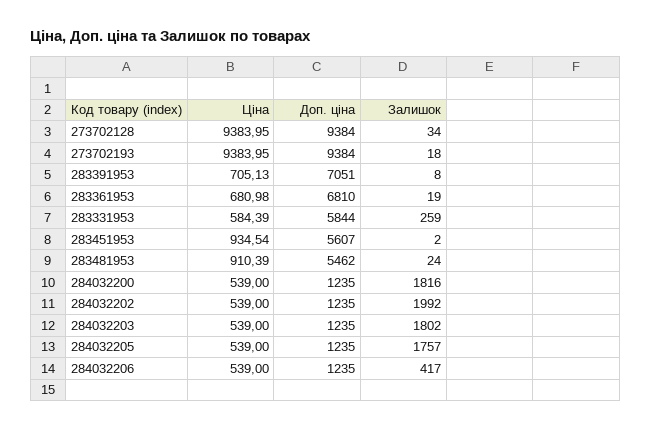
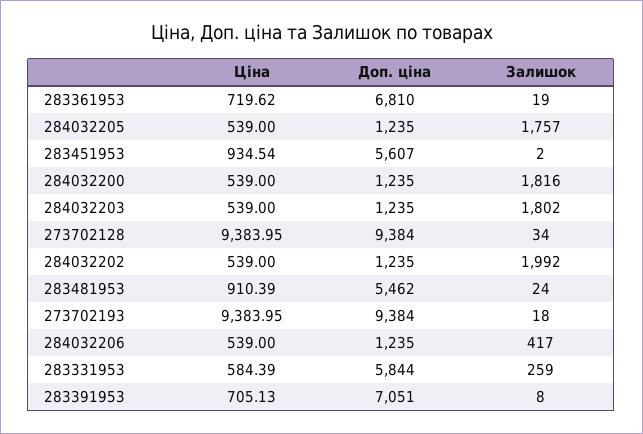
Ціна, 283361953: 680.98 -> 719.62

